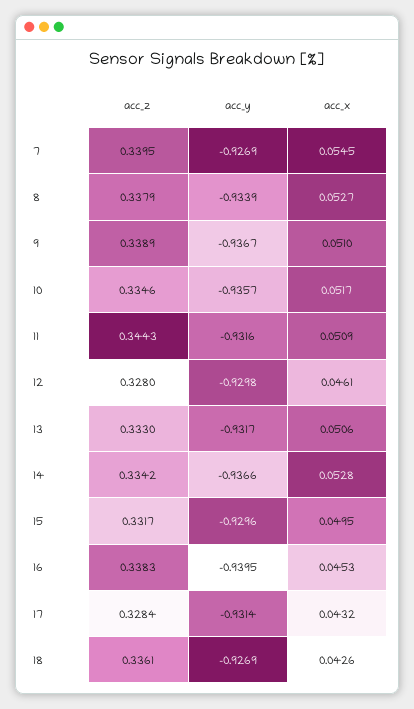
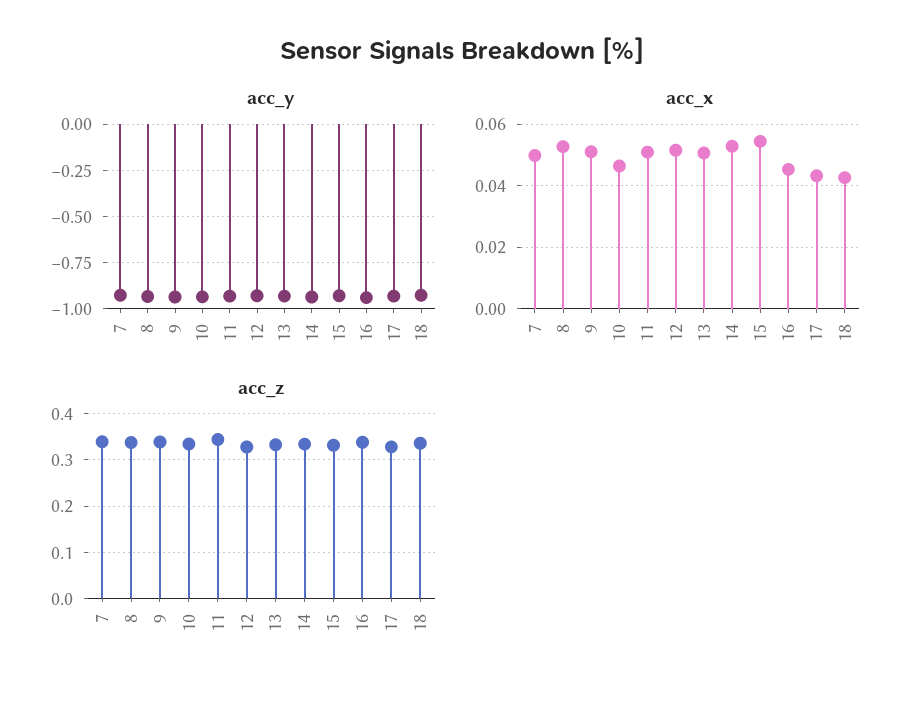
acc_x, 7: 0.0545 -> 0.05
acc_x, 10: 0.0517 -> 0.046
acc_x, 12: 0.0461 -> 0.052
acc_x, 15: 0.0495 -> 0.054

